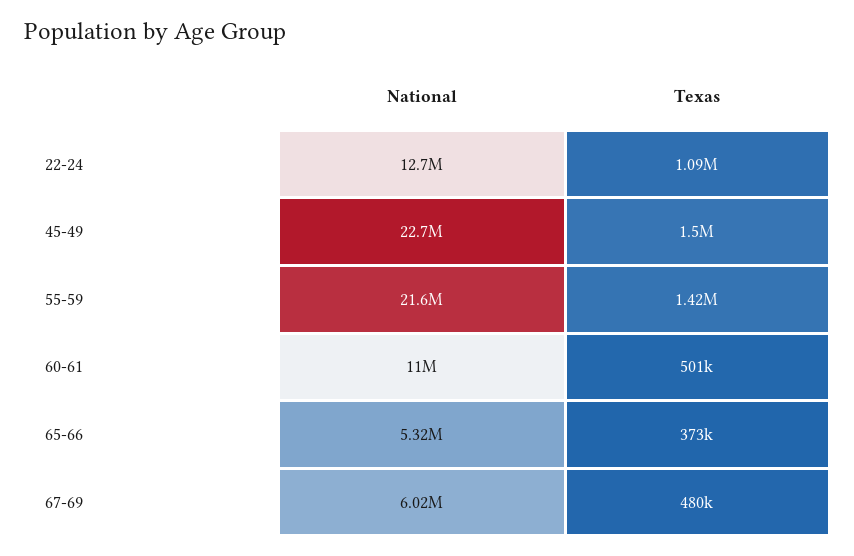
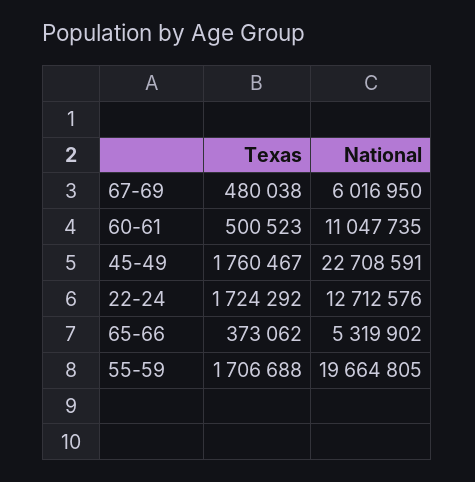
Texas, 22-24: 1090000 -> 1724292
Texas, 45-49: 1500000 -> 1760467
National, 55-59: 21600000 -> 19664805
Texas, 55-59: 1420000 -> 1706688

